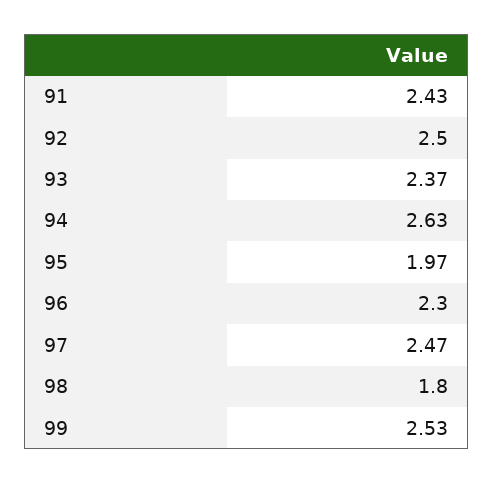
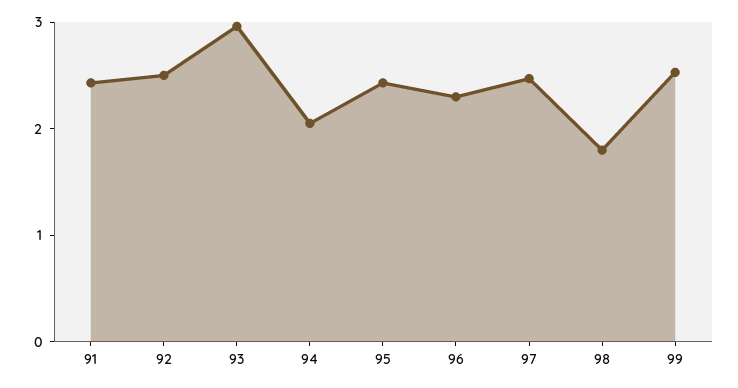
93: 2.37 -> 3
94: 2.63 -> 2
95: 1.97 -> 2.4

